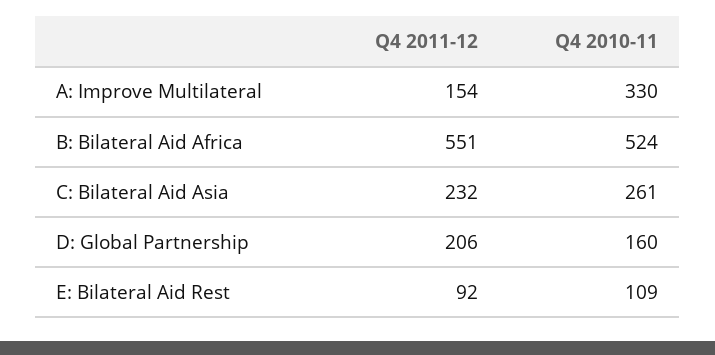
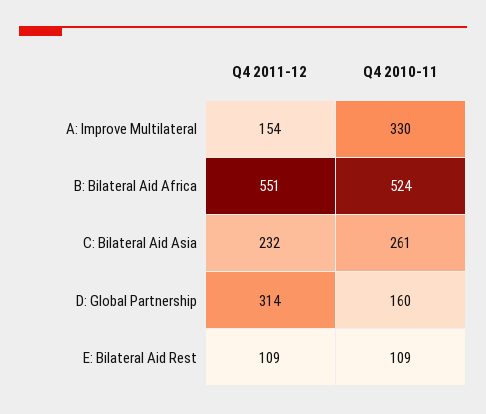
Q4 2011-12, D: Global Partnership: 206 -> 314
Q4 2011-12, E: Bilateral Aid Rest: 92 -> 109

